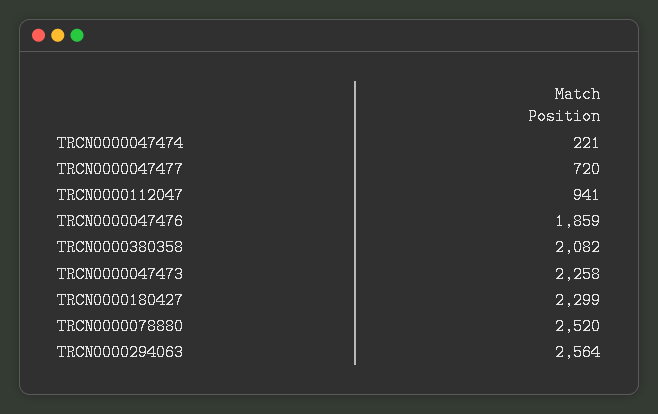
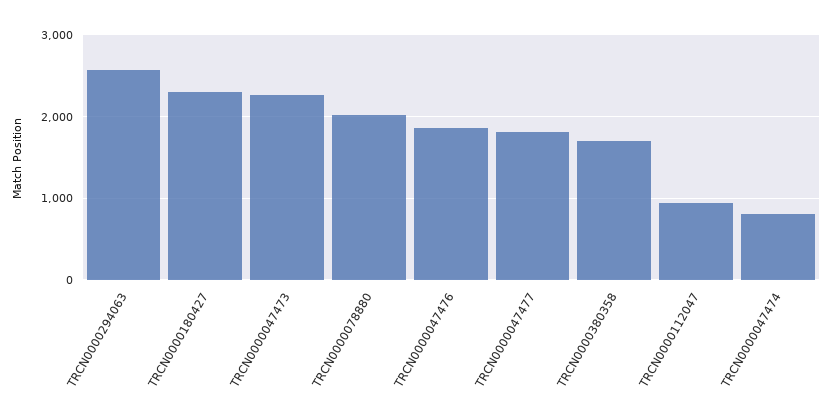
TRCN0000047474: 221 -> 800
TRCN0000047477: 720 -> 1800
TRCN0000380358: 2082 -> 1700
TRCN0000078880: 2520 -> 2000

